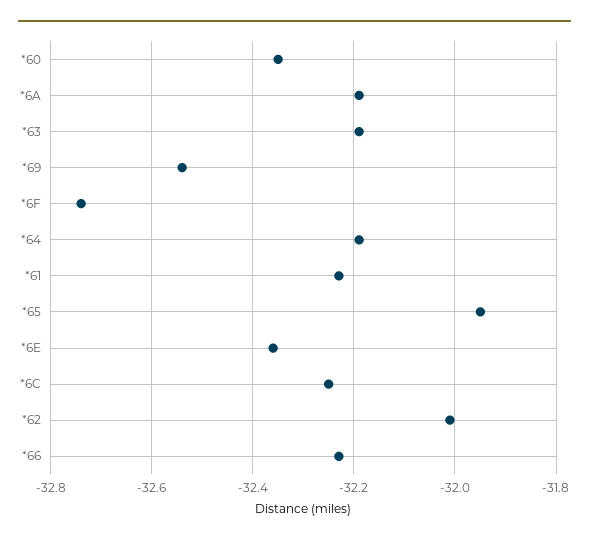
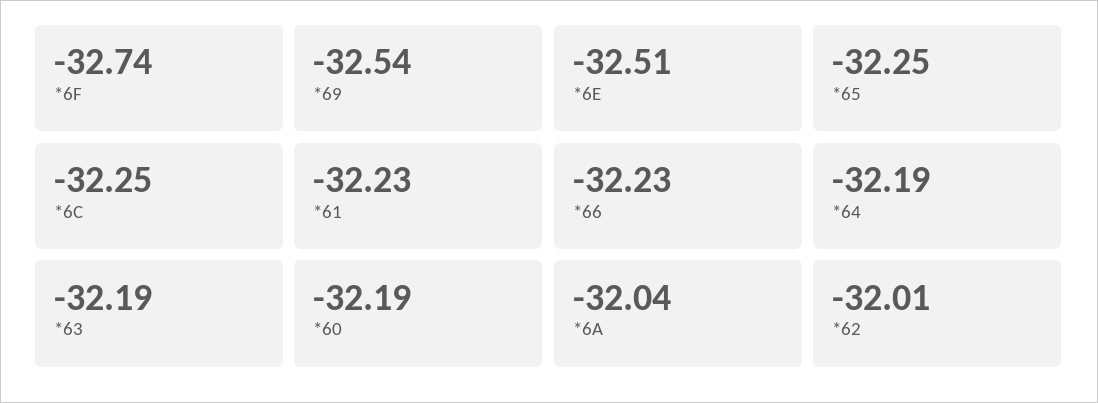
*60: -32.35 -> -32.19
*6A: -32.2 -> -32.04
*65: -31.95 -> -32.25
*6E: -32.35 -> -32.51

